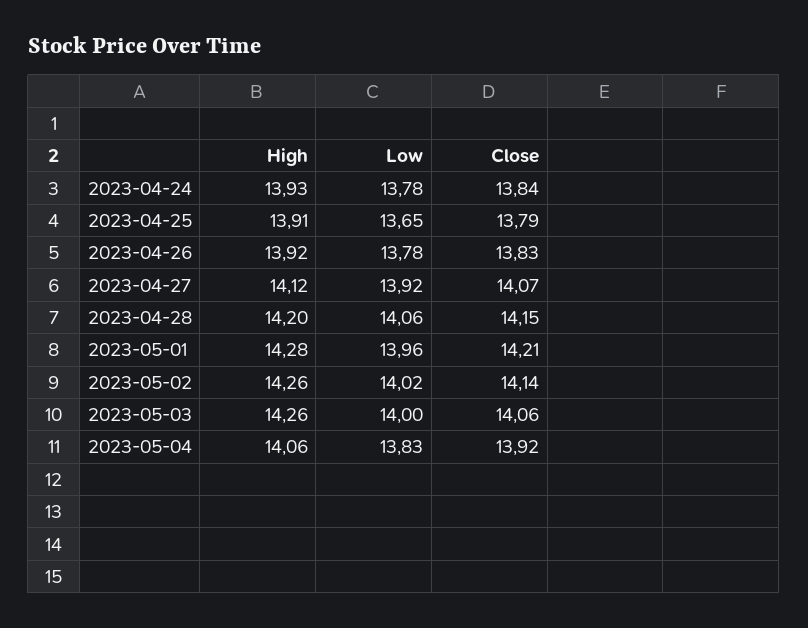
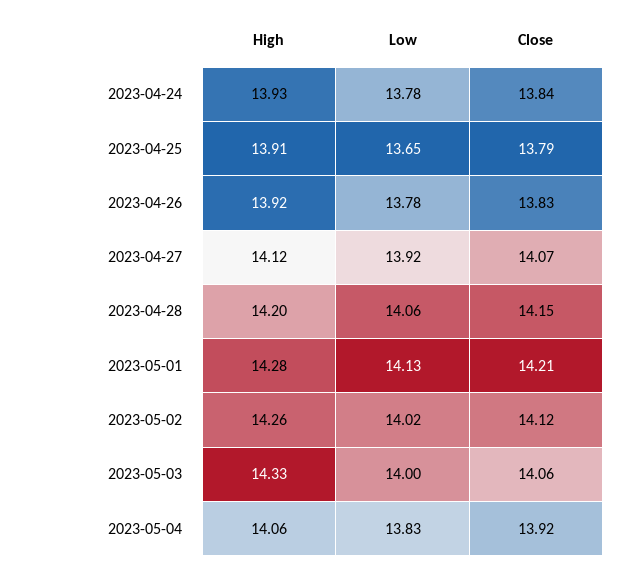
Low, 2023-05-01: 13.96 -> 14.13
Close, 2023-05-02: 14.14 -> 14.12
High, 2023-05-03: 14.26 -> 14.33

